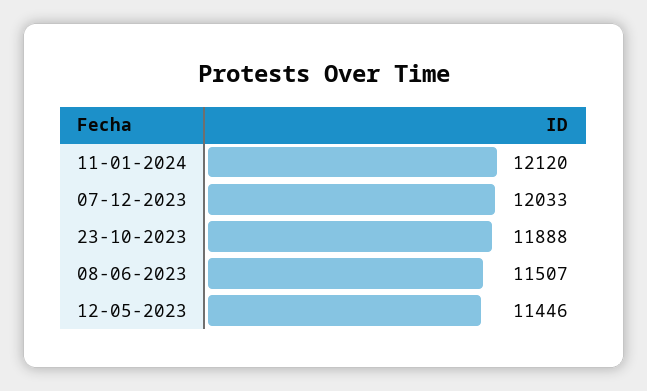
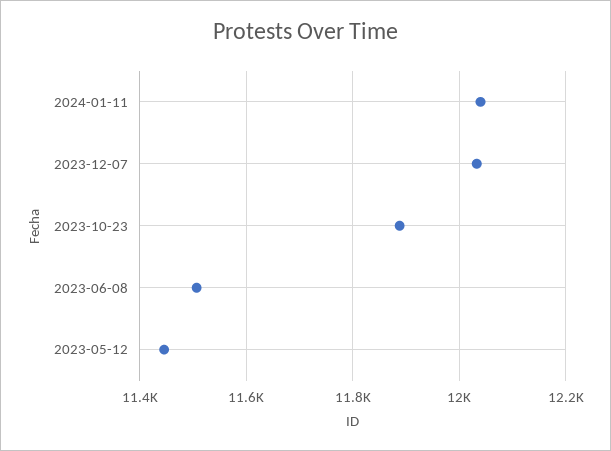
11-01-2024: 12120 -> 12040

